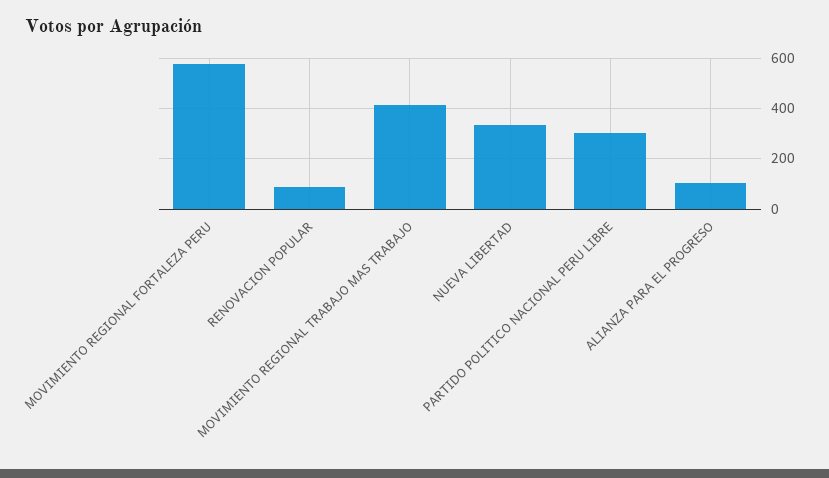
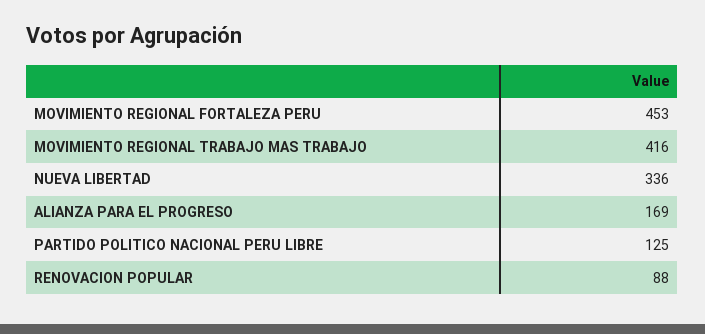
MOVIMIENTO REGIONAL FORTALEZA PERU: 575 -> 453
PARTIDO POLITICO NACIONAL PERU LIBRE: 300 -> 125
ALIANZA PARA EL PROGRESO: 100 -> 169

